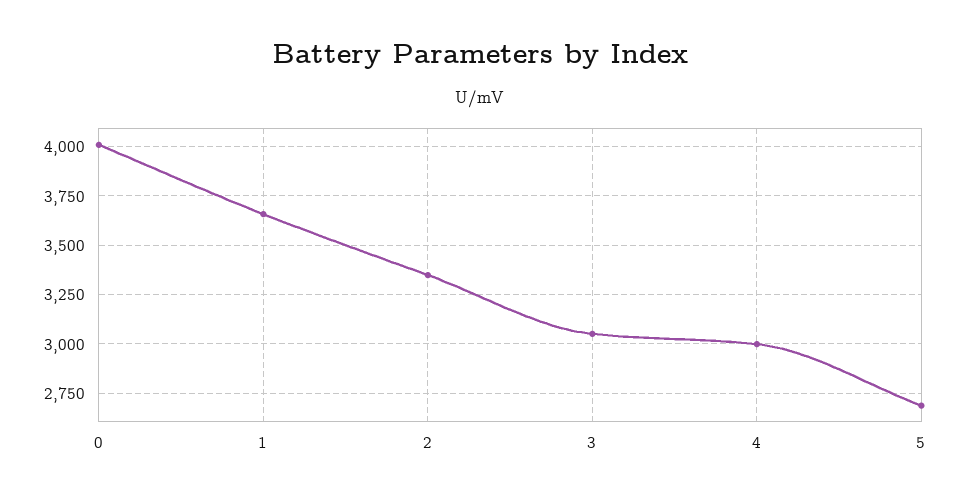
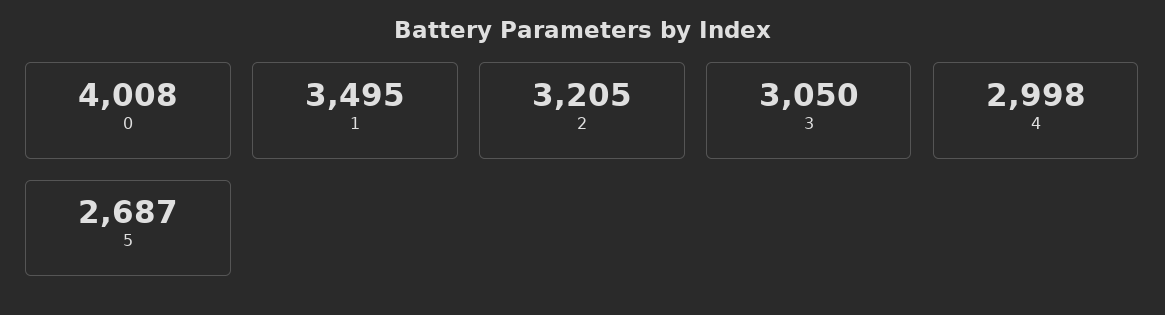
1: 3650 -> 3495
2: 3350 -> 3205

